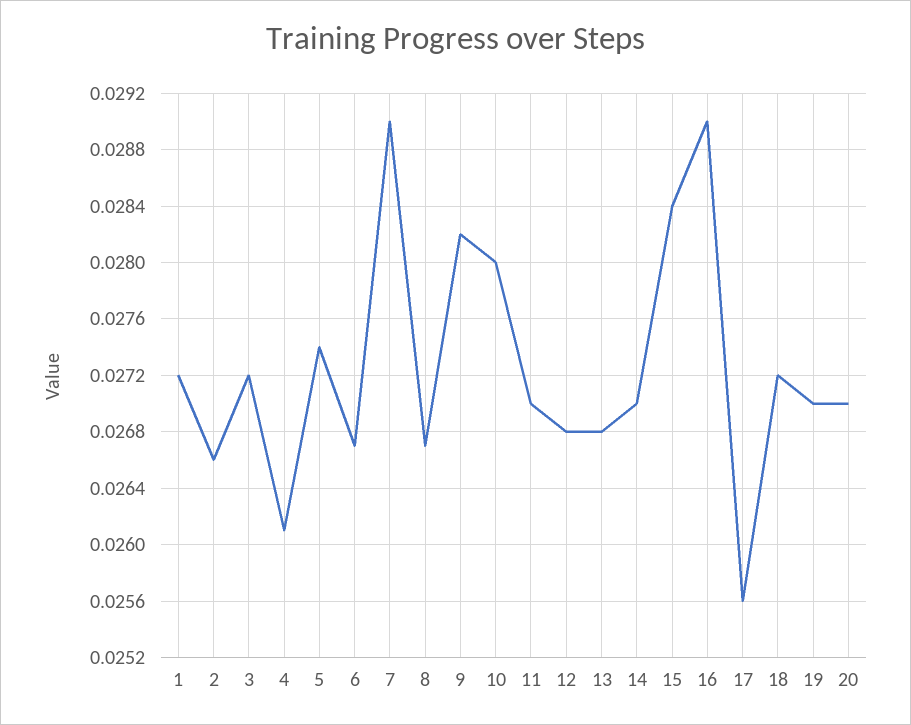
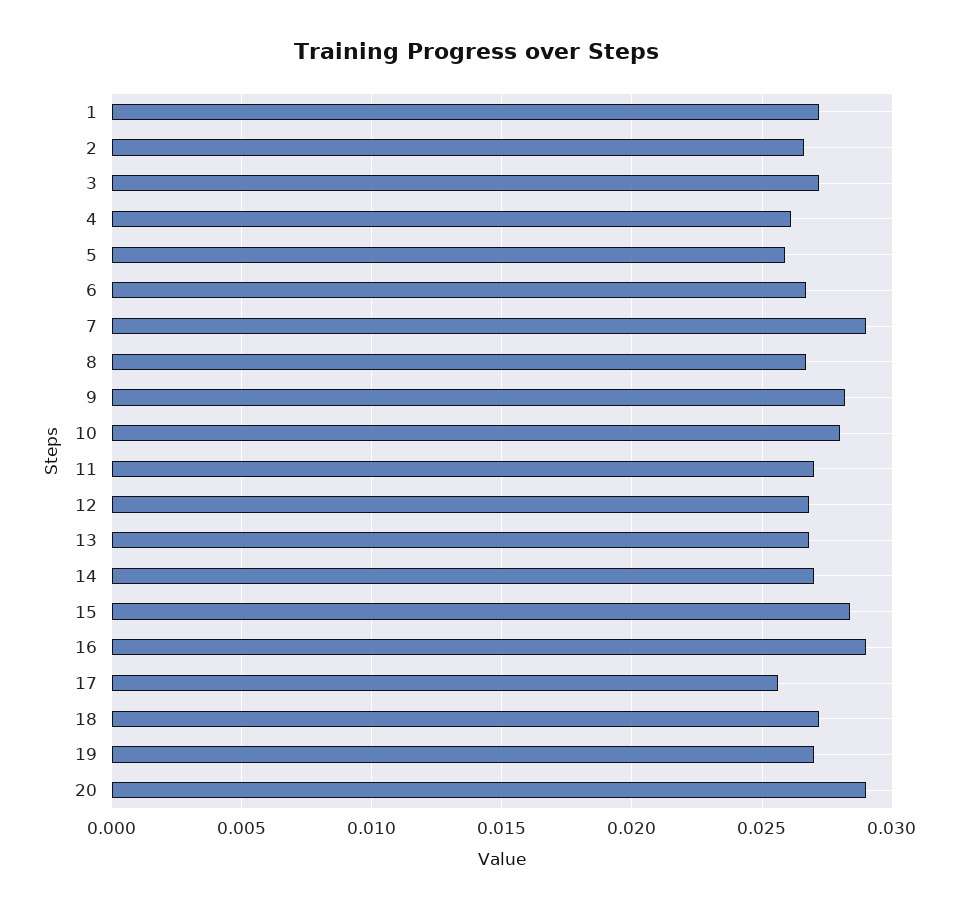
5: 0.0274 -> 0.026
20: 0.027 -> 0.029

